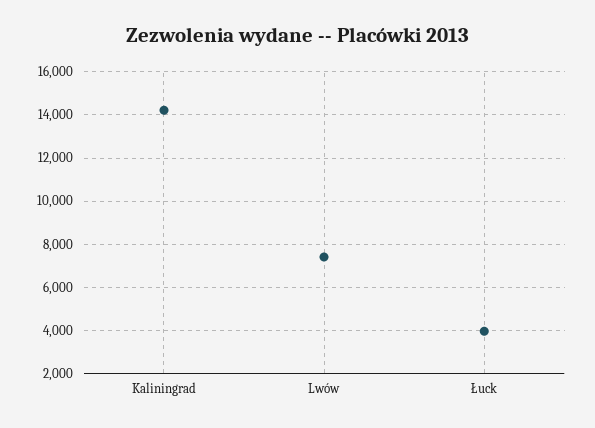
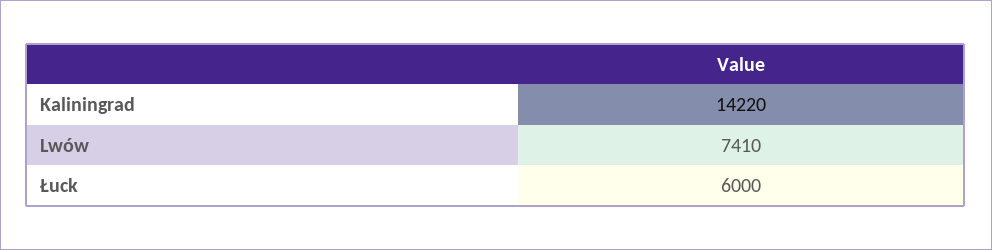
Łuck: 4000 -> 6000

